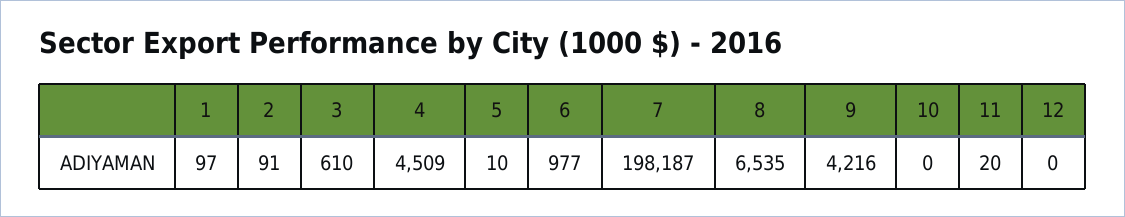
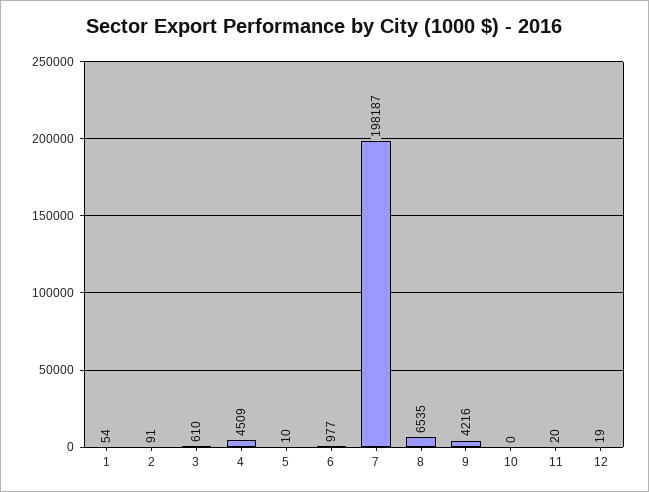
1: 97 -> 54
12: 0 -> 19

